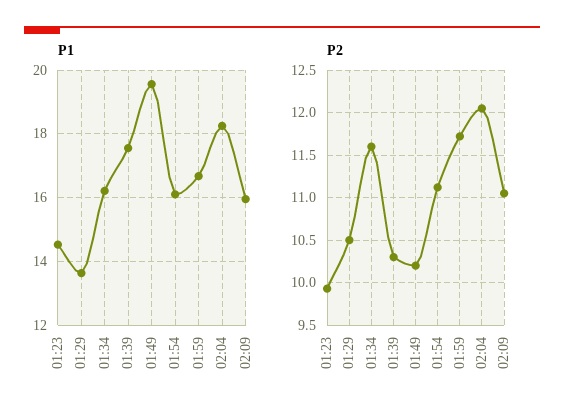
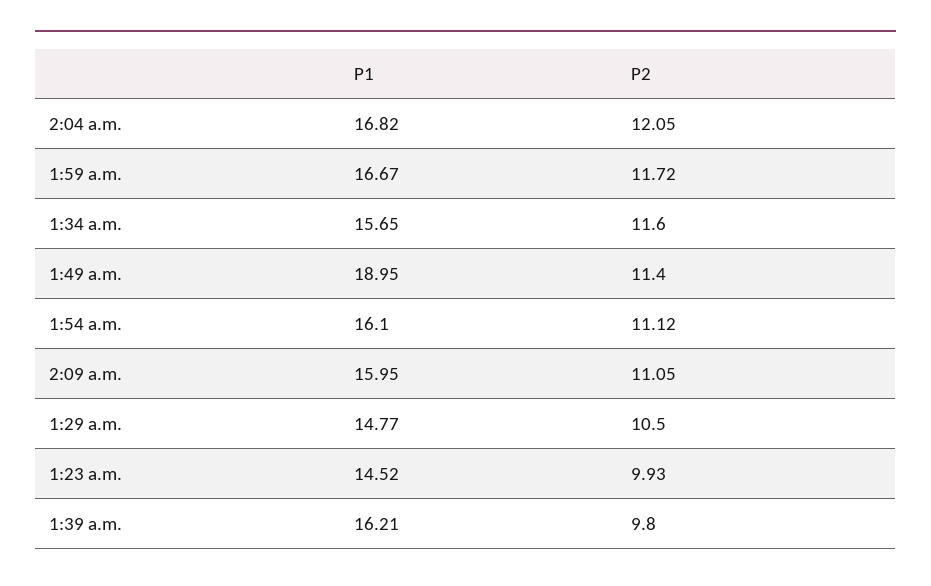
P1, 01:29: 13.6 -> 14.77
P1, 01:34: 16.2 -> 15.65
P1, 01:39: 17.6 -> 16.21
P1, 01:49: 19.6 -> 18.95
P1, 02:04: 18.2 -> 16.82
P2, 01:39: 10.3 -> 9.8
P2, 01:49: 10.2 -> 11.4

